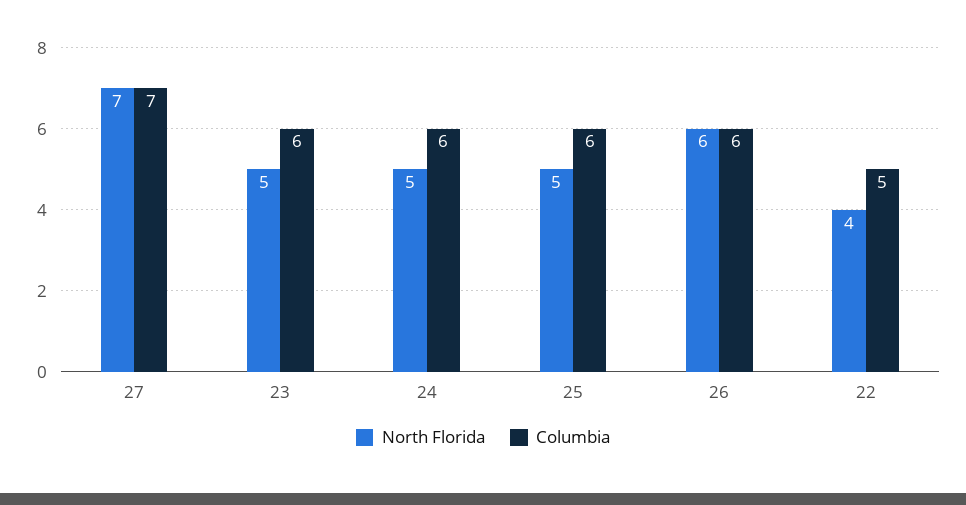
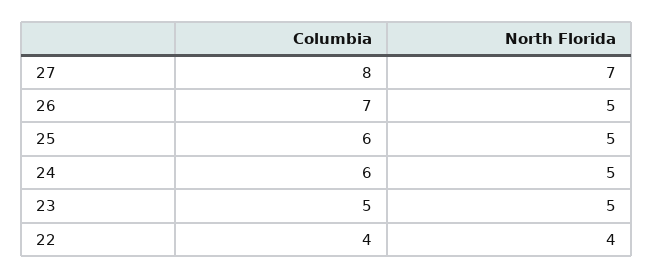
Columbia, 27: 7 -> 8
Columbia, 23: 6 -> 5
North Florida, 26: 6 -> 5
Columbia, 26: 6 -> 7
Columbia, 22: 5 -> 4

